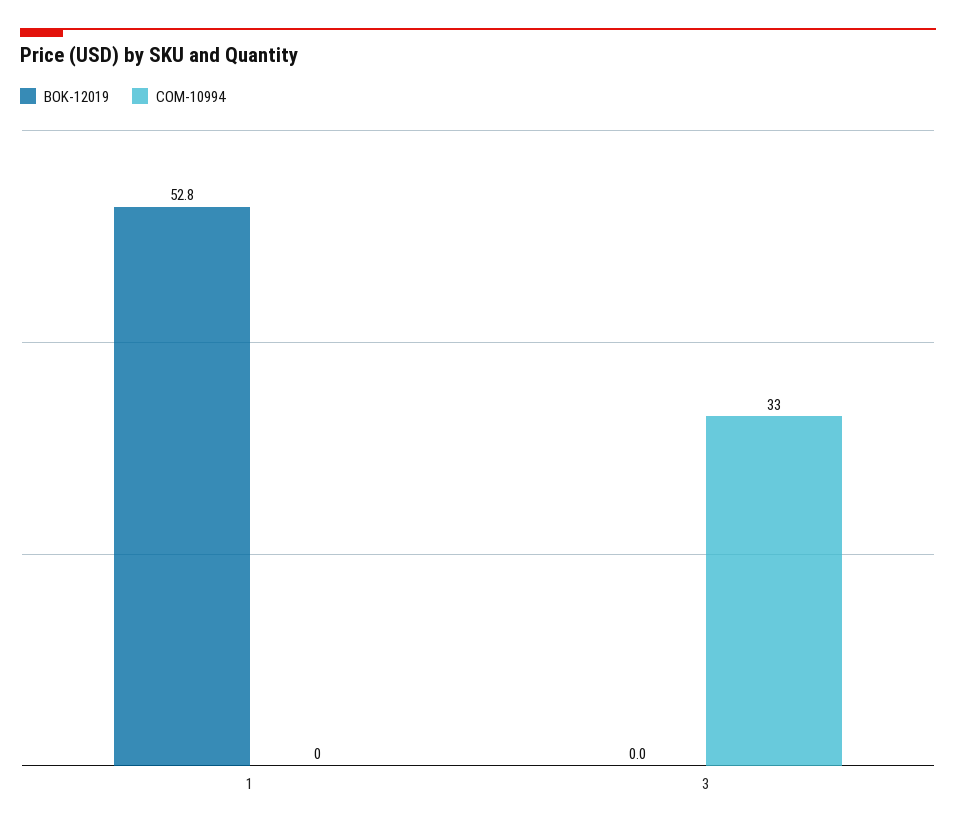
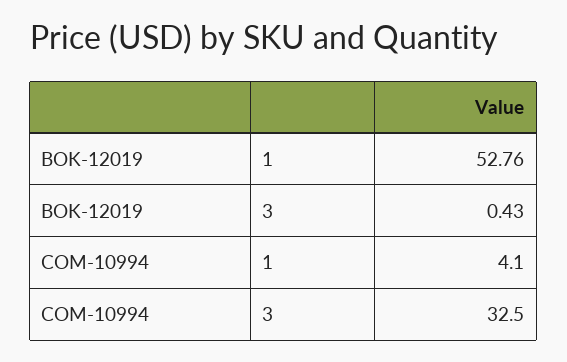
COM-10994, 1: 0 -> 4.1
BOK-12019, 3: 0 -> 0.43

